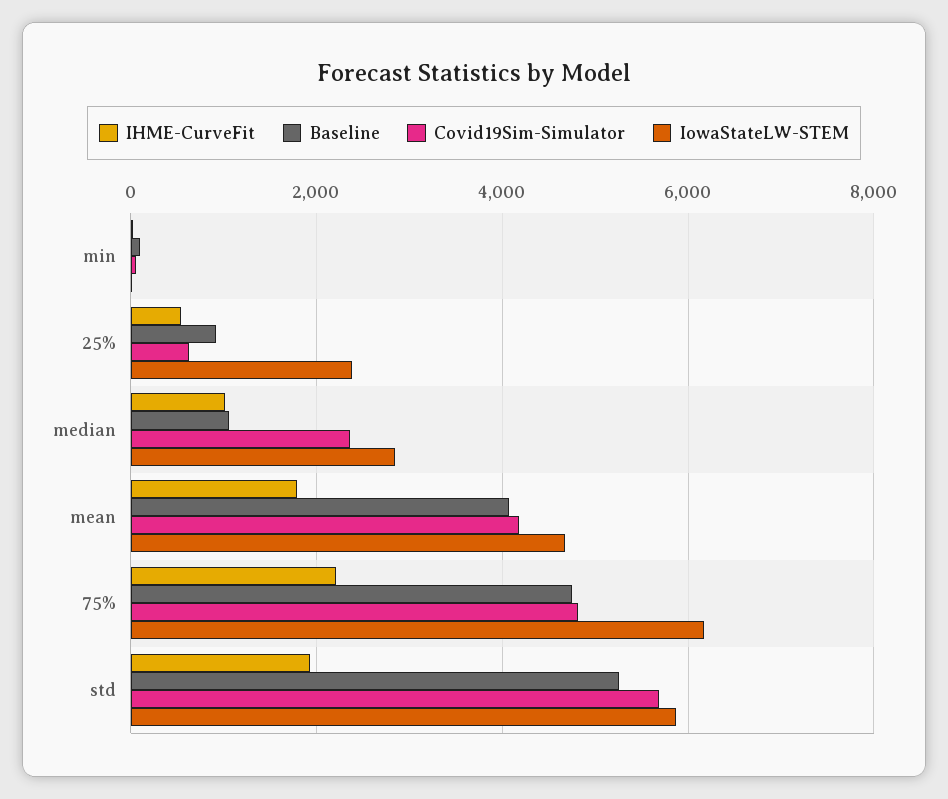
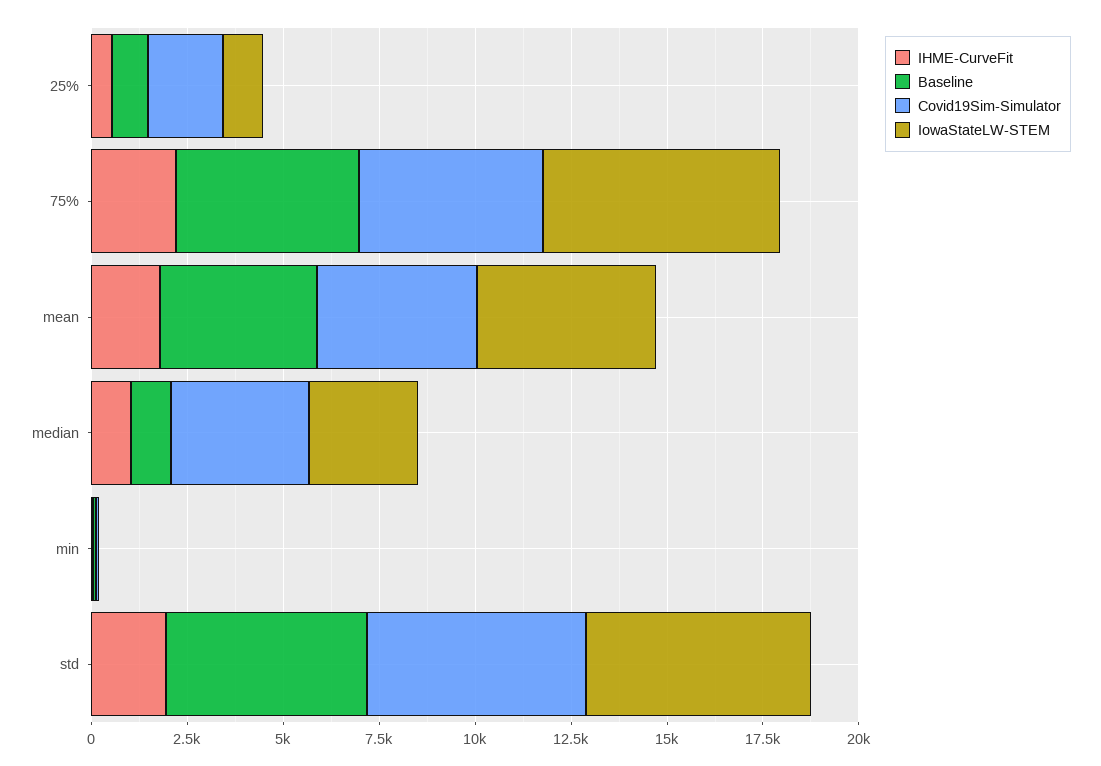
Covid19Sim-Simulator, 25%: 600 -> 2000
IowaStateLW-STEM, 25%: 2400 -> 1000
Covid19Sim-Simulator, median: 2400 -> 3500

